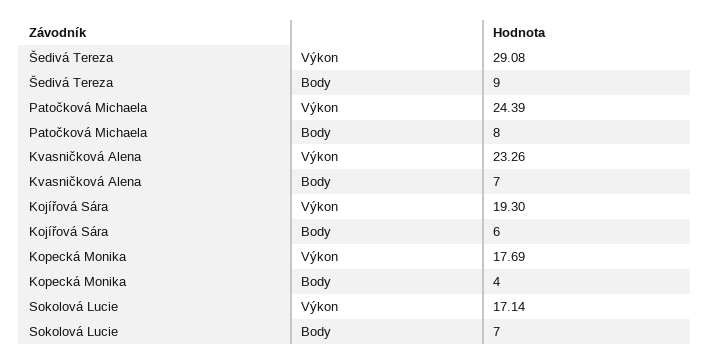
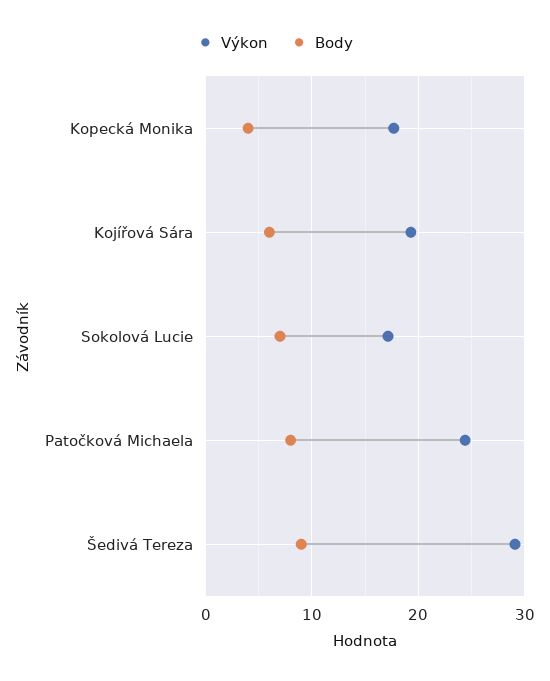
Výkon, Kvasničková Alena: 23.26 -> none
Body, Kvasničková Alena: 7 -> none

